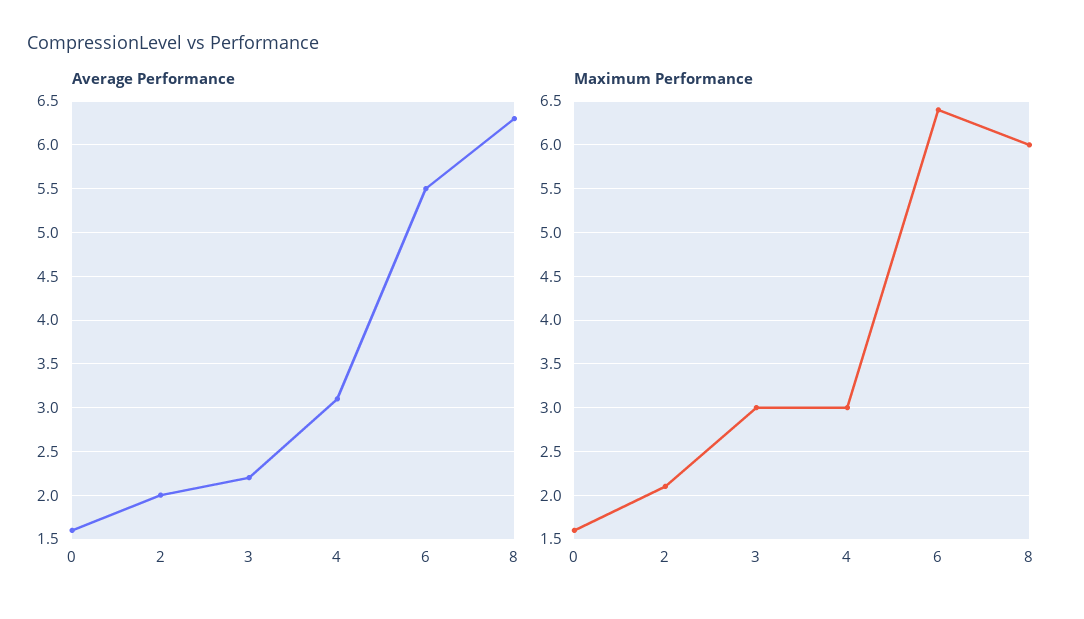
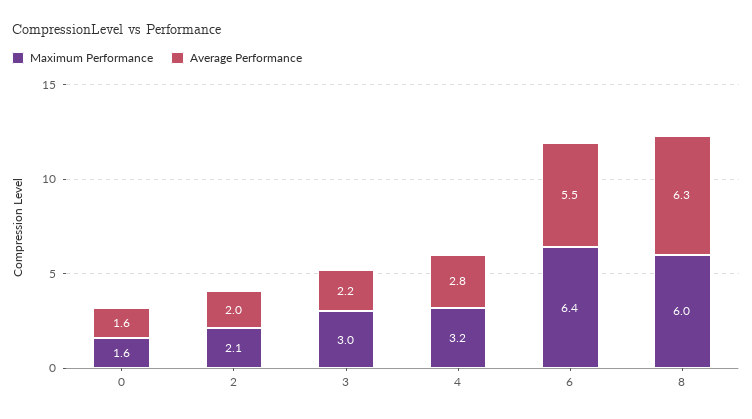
Average Performance, 4: 3.1 -> 2.8
Maximum Performance, 4: 3 -> 3.2

